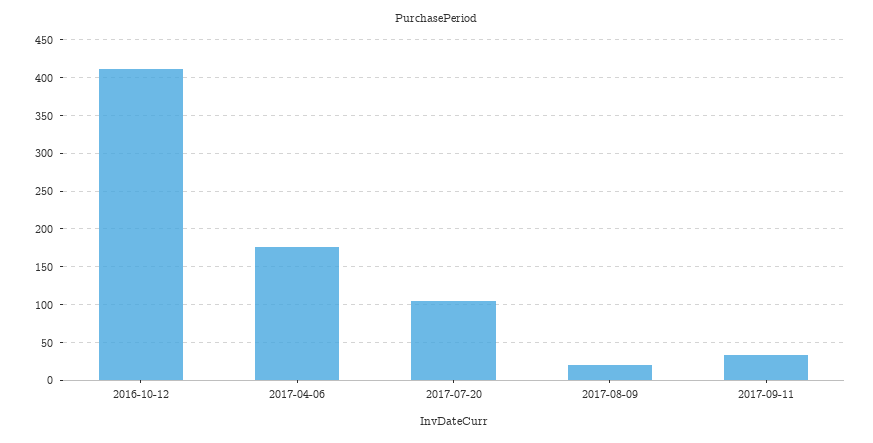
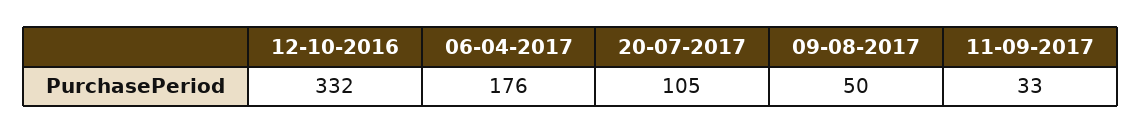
2016-10-12: 410 -> 332
2017-08-09: 20 -> 50

